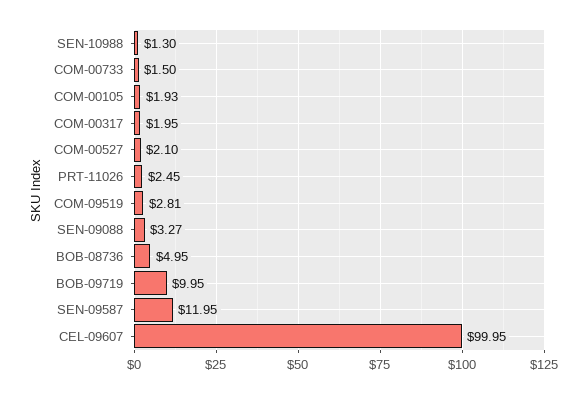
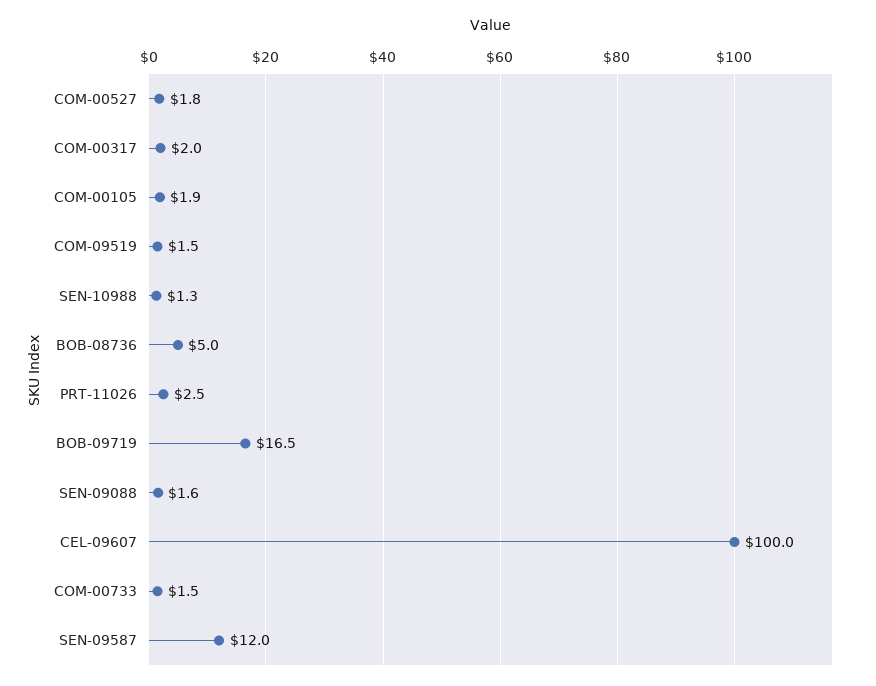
COM-00527: 2.1 -> 1.8
COM-09519: 2.81 -> 1.5
SEN-09088: 3.27 -> 1.6
BOB-09719: 9.95 -> 16.5

